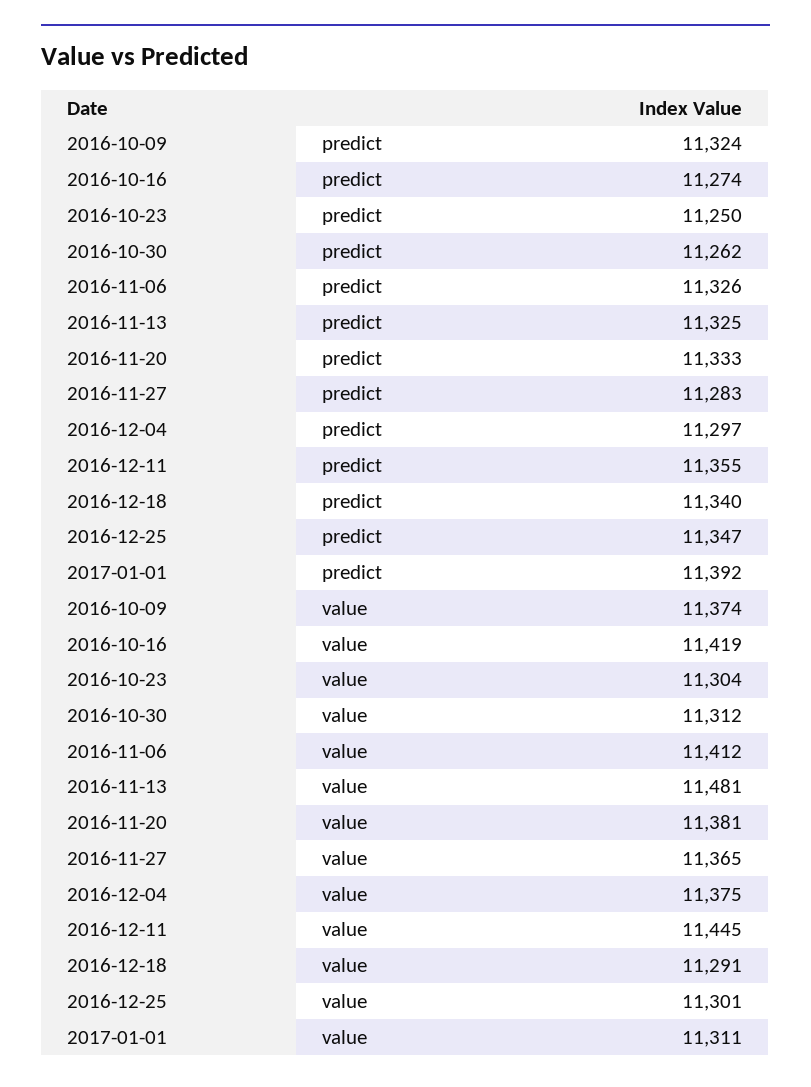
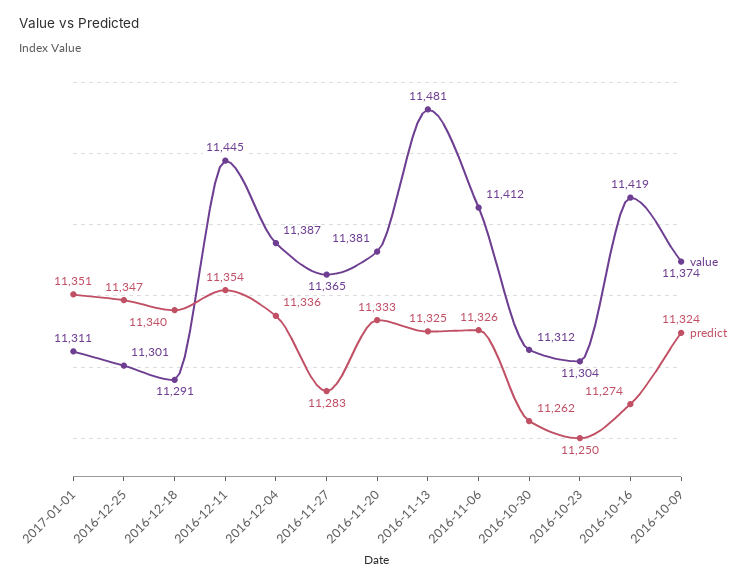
predict, 2016-12-04: 11297 -> 11336
predict, 2016-12-11: 11355 -> 11354
predict, 2017-01-01: 11392 -> 11351
value, 2016-12-04: 11375 -> 11387

